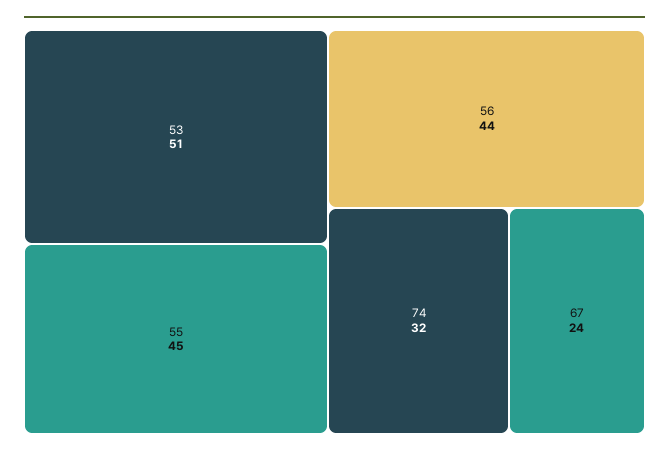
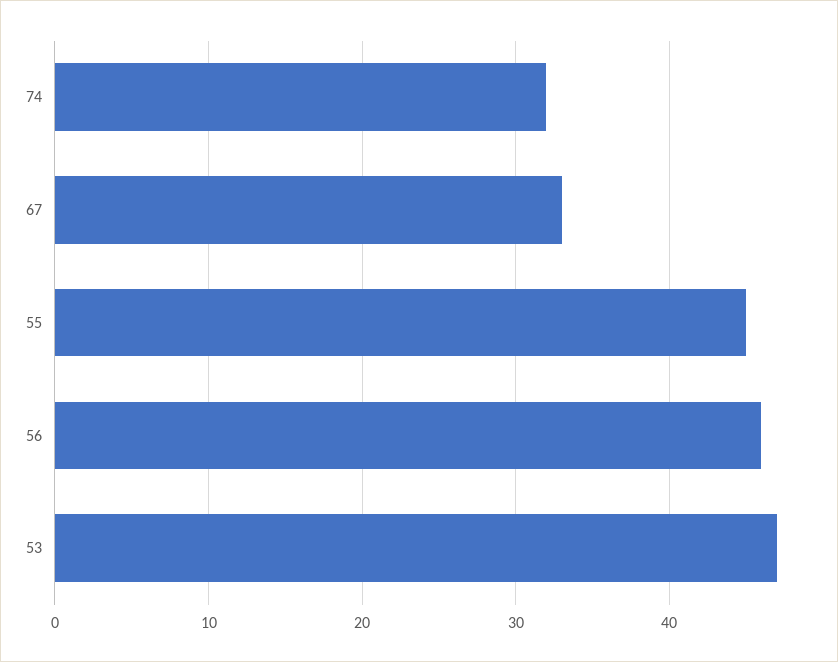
53: 51 -> 47
56: 44 -> 46
67: 24 -> 33

